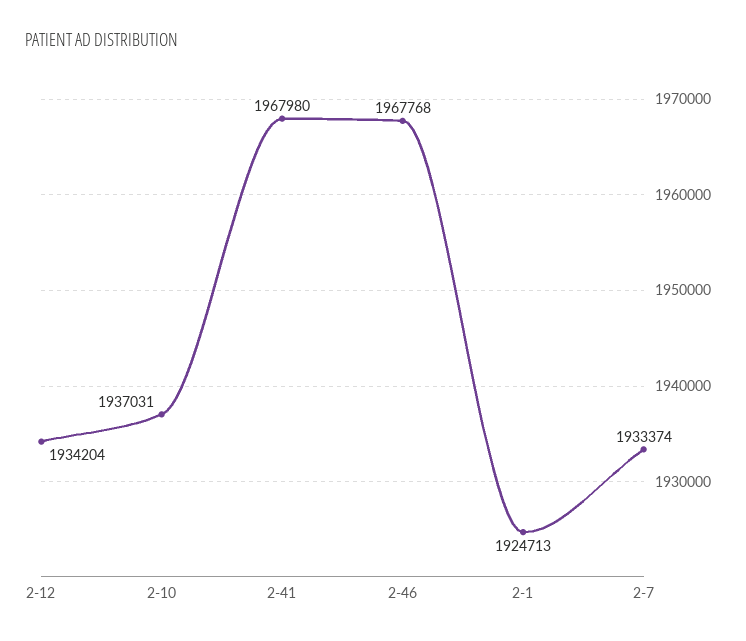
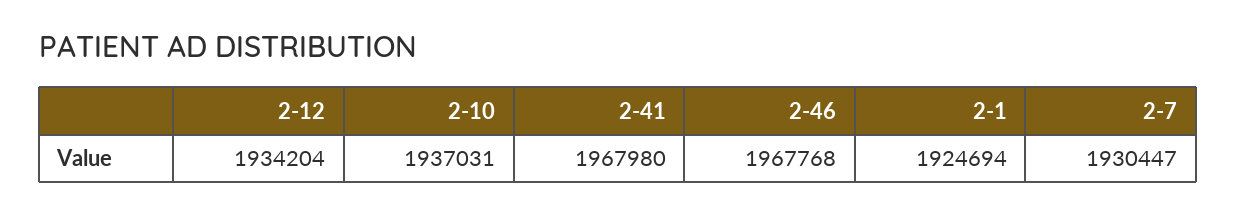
2-1: 1924713 -> 1924694
2-7: 1933374 -> 1930447

